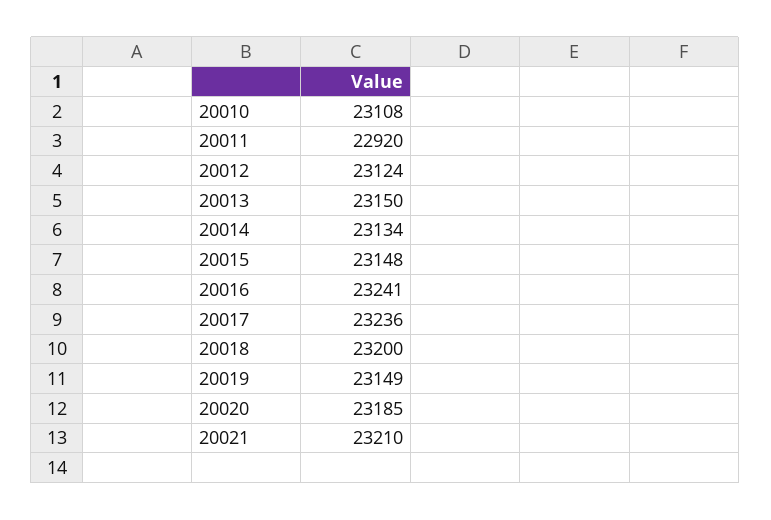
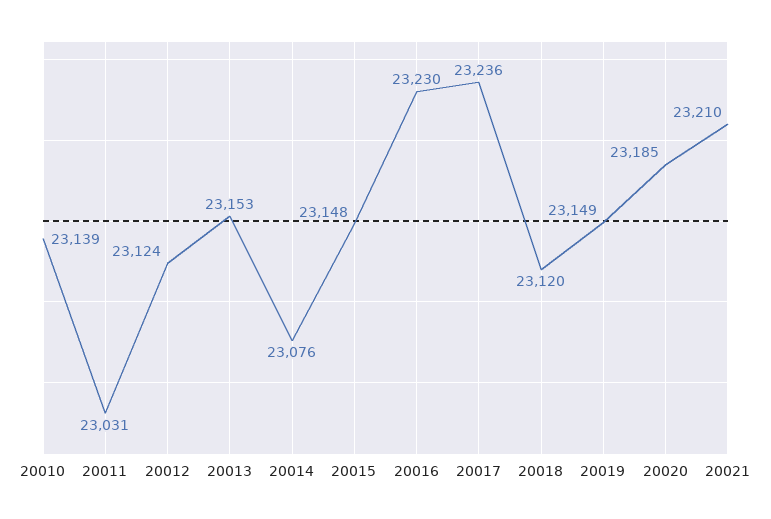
20010: 23108 -> 23139
20011: 22920 -> 23031
20013: 23150 -> 23153
20014: 23134 -> 23076
20016: 23241 -> 23230
20018: 23200 -> 23120

